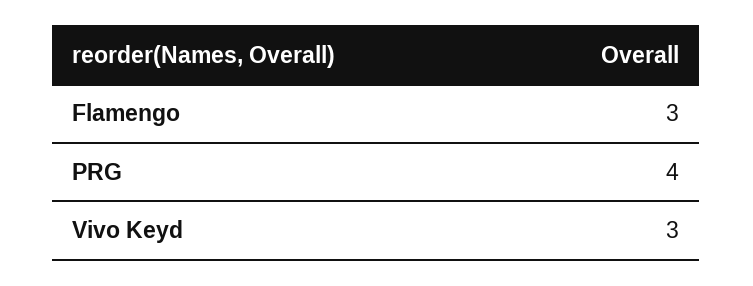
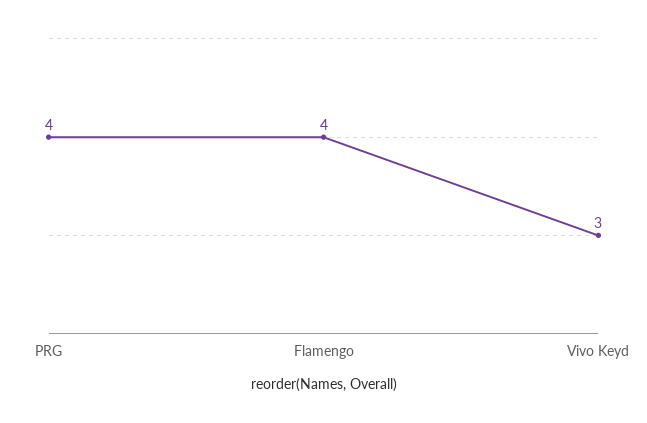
Flamengo: 3 -> 4

